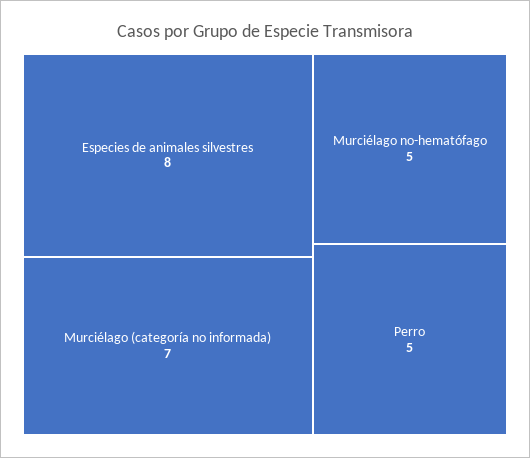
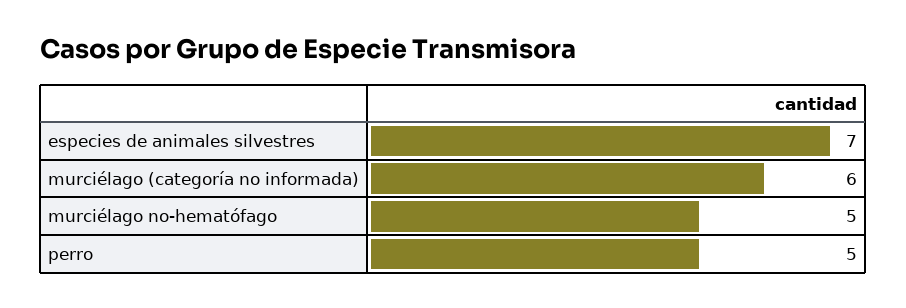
Especies de animales silvestres: 8 -> 7
Murciélago (categoría no informada): 7 -> 6

